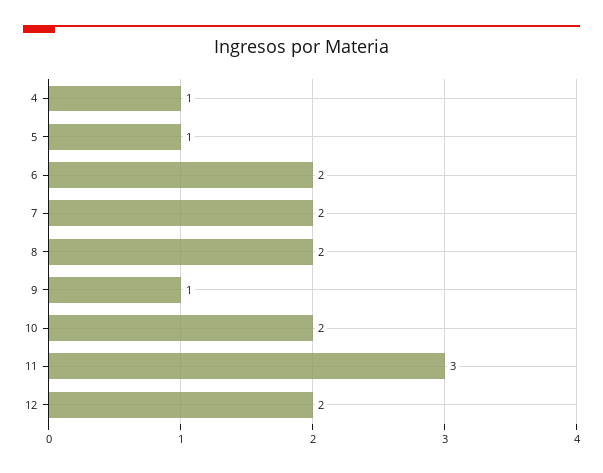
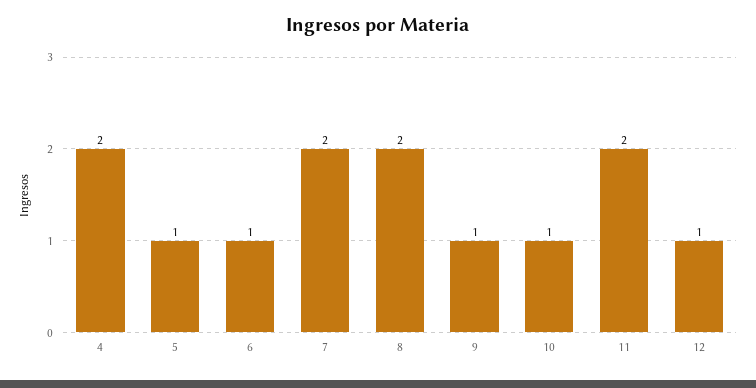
4: 1 -> 2
6: 2 -> 1
10: 2 -> 1
11: 3 -> 2
12: 2 -> 1

